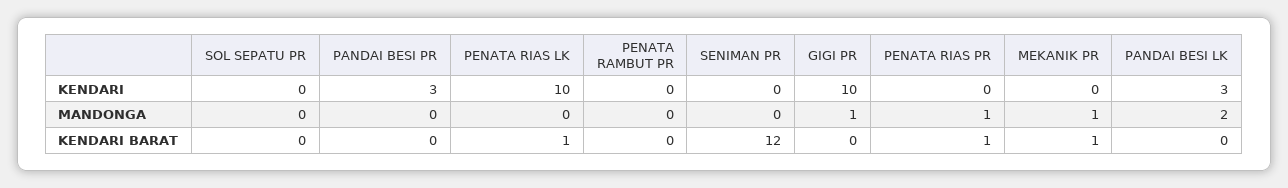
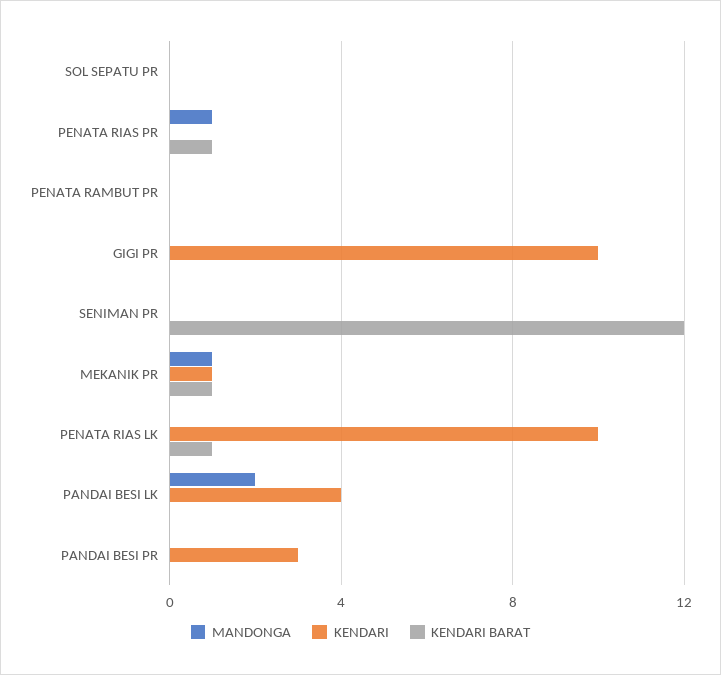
KENDARI, MEKANIK PR: 0 -> 1
KENDARI, PANDAI BESI LK: 3 -> 4
MANDONGA, GIGI PR: 1 -> 0

